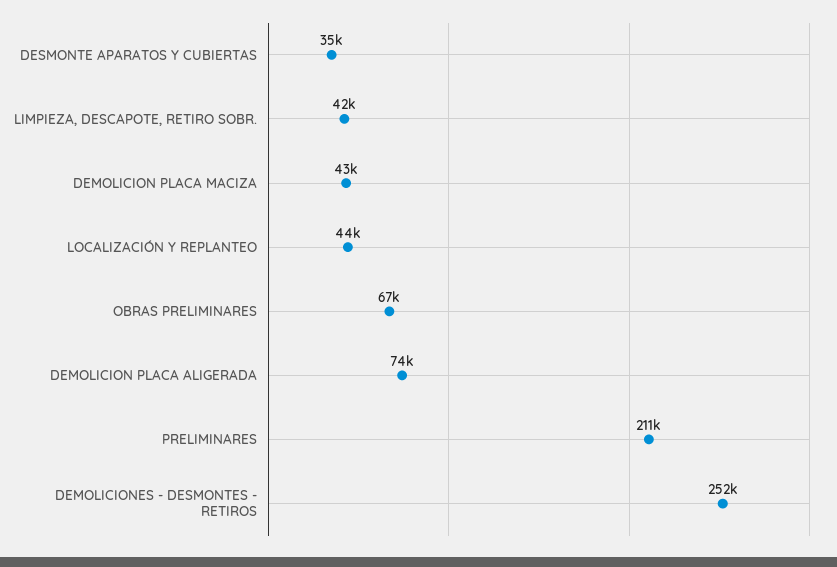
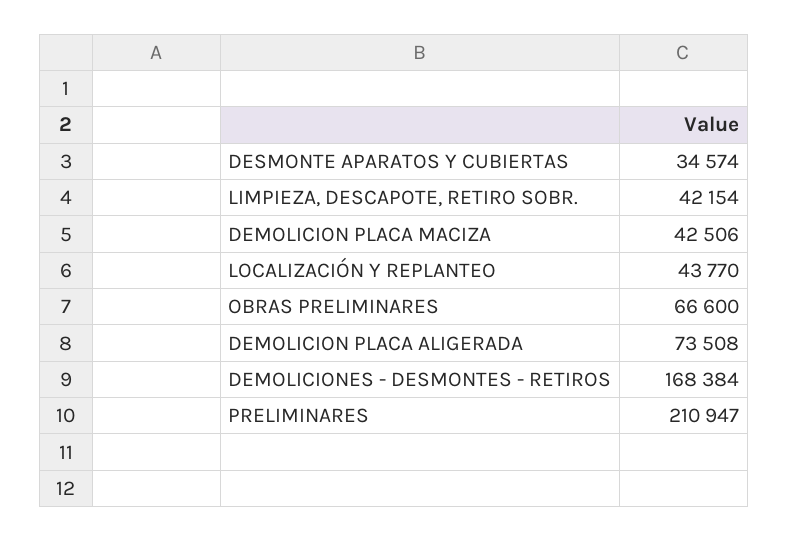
DEMOLICIONES - DESMONTES - RETIROS: 252000 -> 168384

